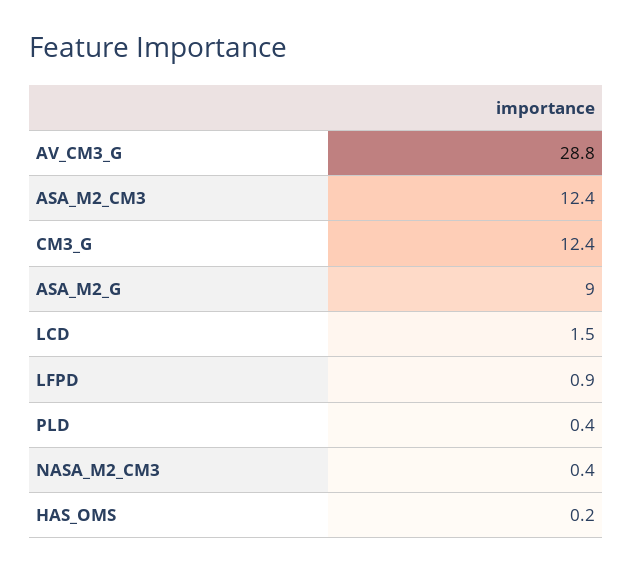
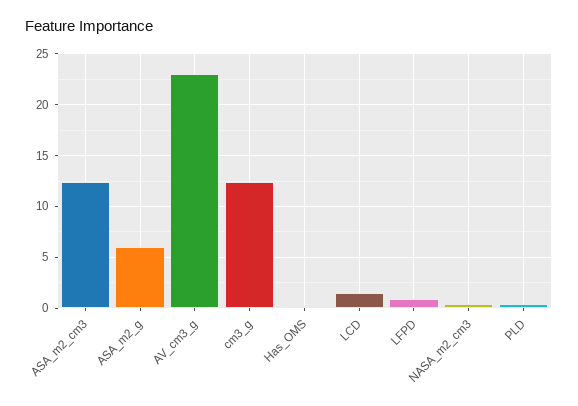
AV_CM3_G: 28.8 -> 23
ASA_M2_G: 9 -> 6

